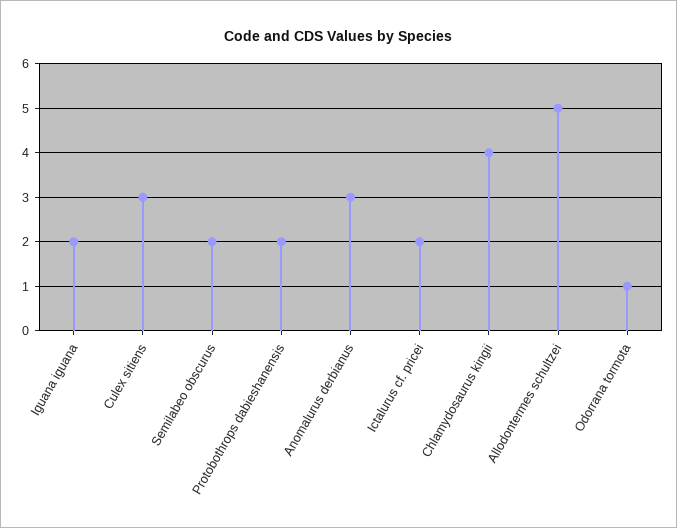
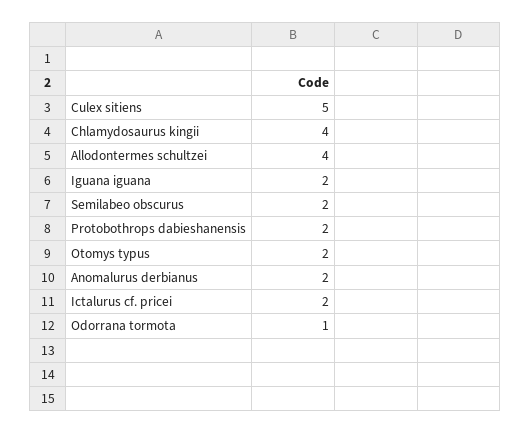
Culex sitiens: 3 -> 5
Anomalurus derbianus: 3 -> 2
Allodontermes schultzei: 5 -> 4
Otomys typus: none -> 2

